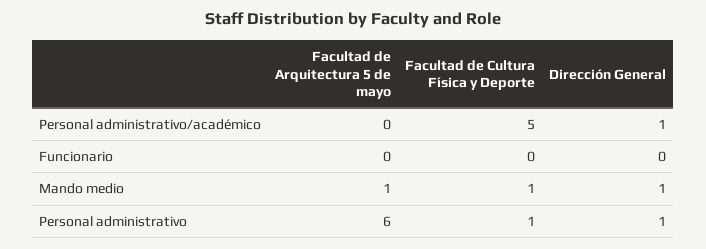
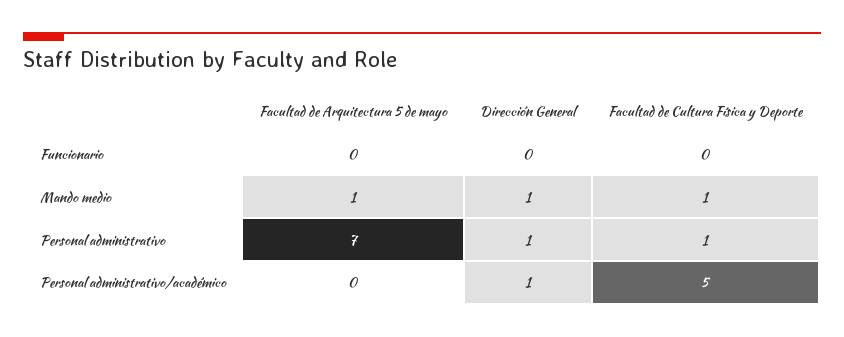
Facultad de Arquitectura 5 de mayo, Personal administrativo: 6 -> 7

